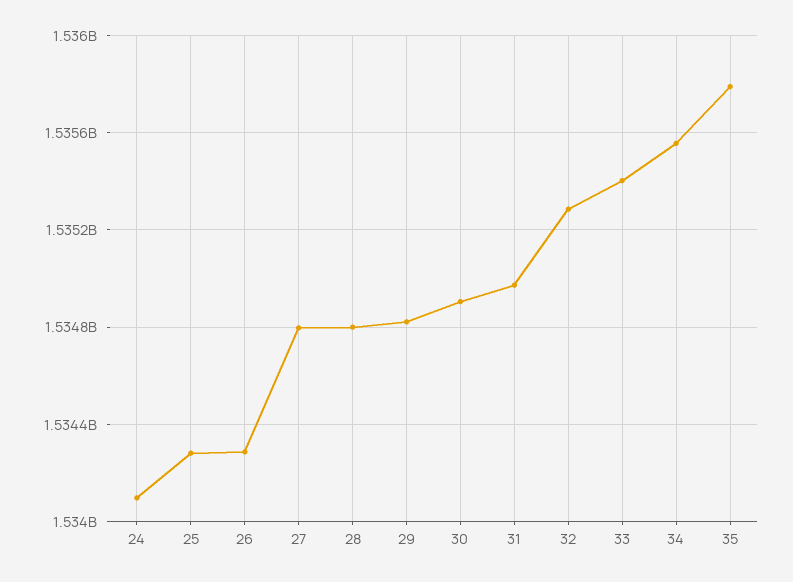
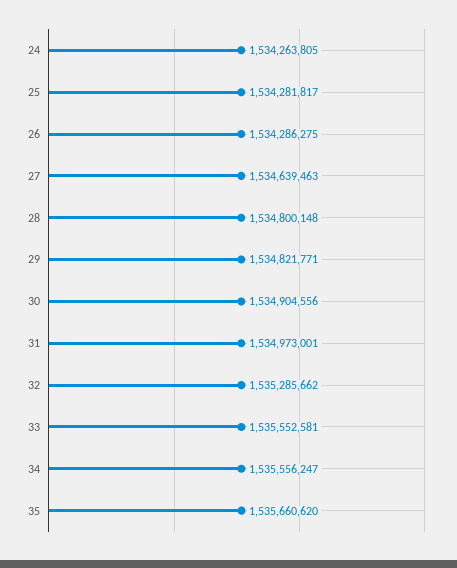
24: 1534100000 -> 1534263805
27: 1534800000 -> 1534639463
33: 1535400000 -> 1535552581
35: 1535800000 -> 1535660620

